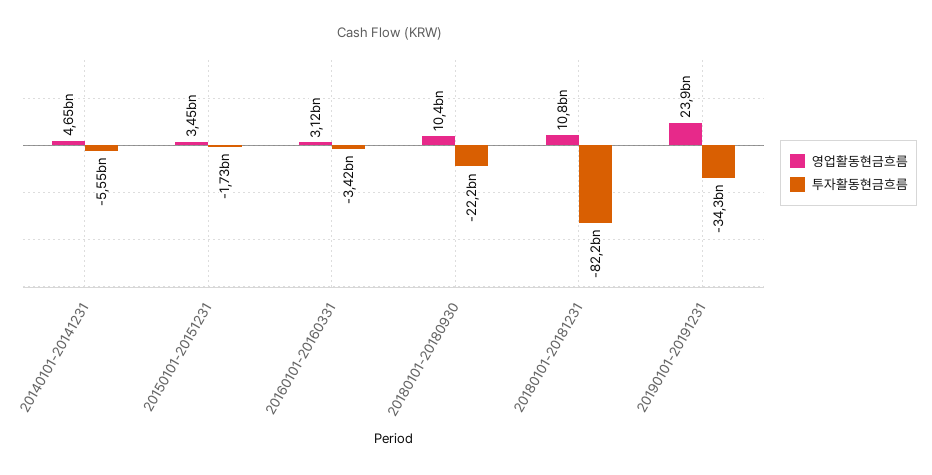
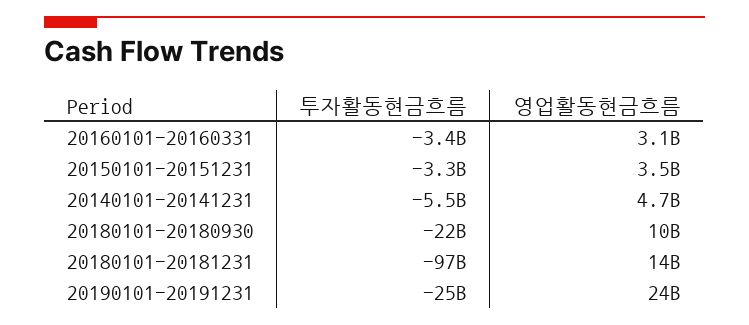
투자활동현금흐름, 20150101-20151231: -1730000000 -> -3300000000
영업활동현금흐름, 20180101-20181231: 10800000000 -> 14000000000
투자활동현금흐름, 20180101-20181231: -82200000000 -> -97000000000
투자활동현금흐름, 20190101-20191231: -34300000000 -> -25000000000

